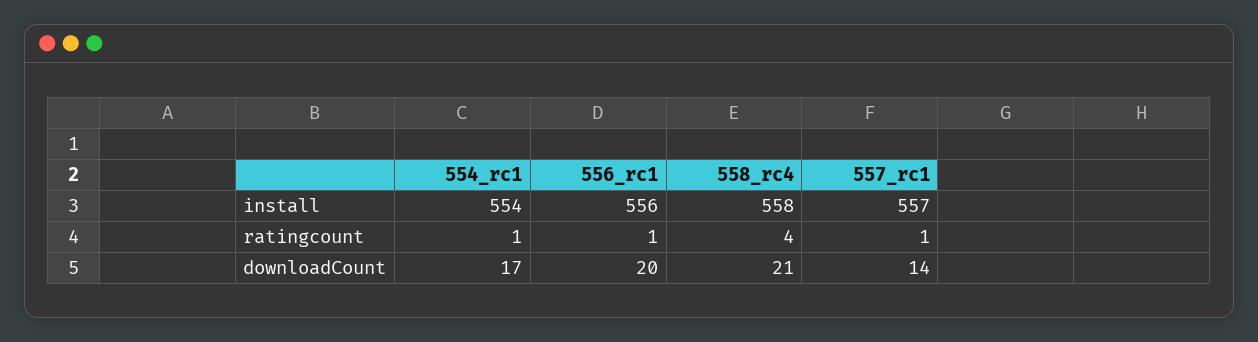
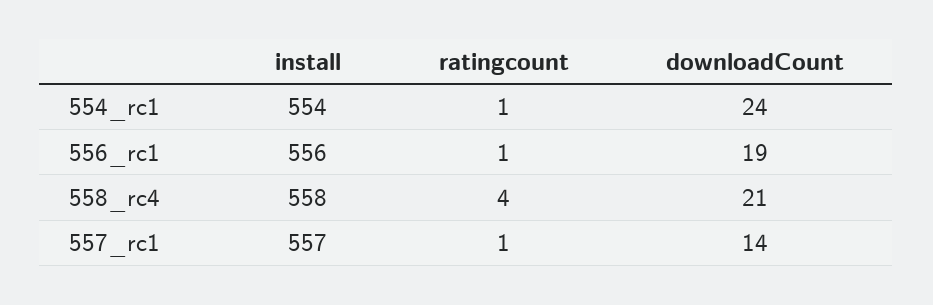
554_rc1, downloadCount: 17 -> 24
556_rc1, downloadCount: 20 -> 19

